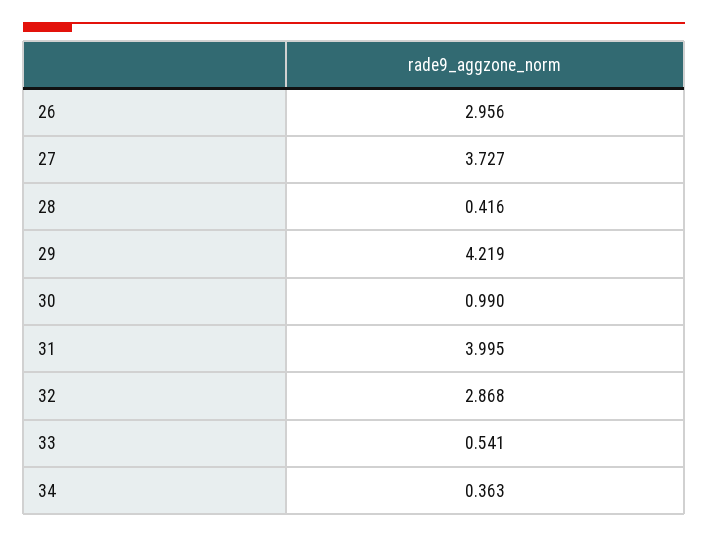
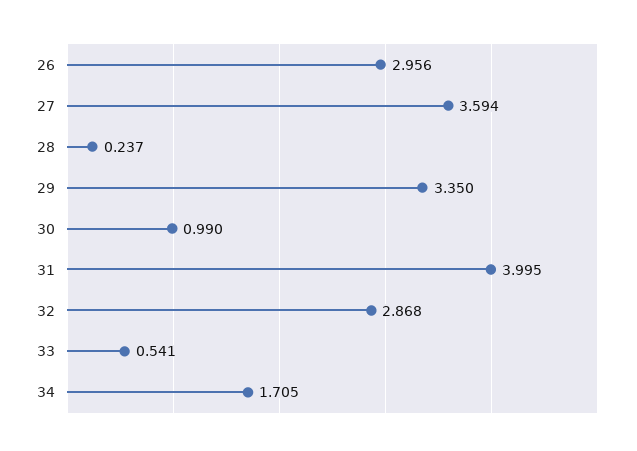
27: 3.727 -> 3.594
28: 0.416 -> 0.237
29: 4.219 -> 3.35
34: 0.363 -> 1.705

